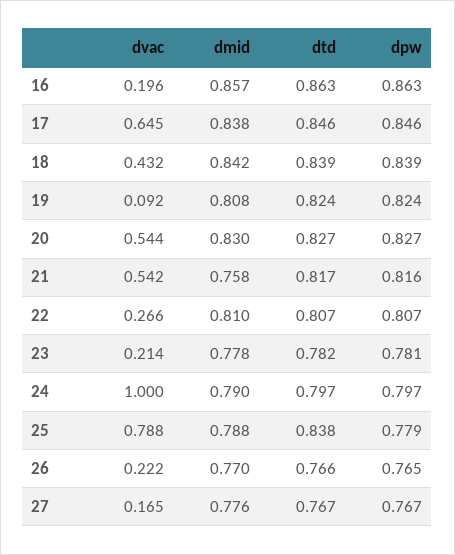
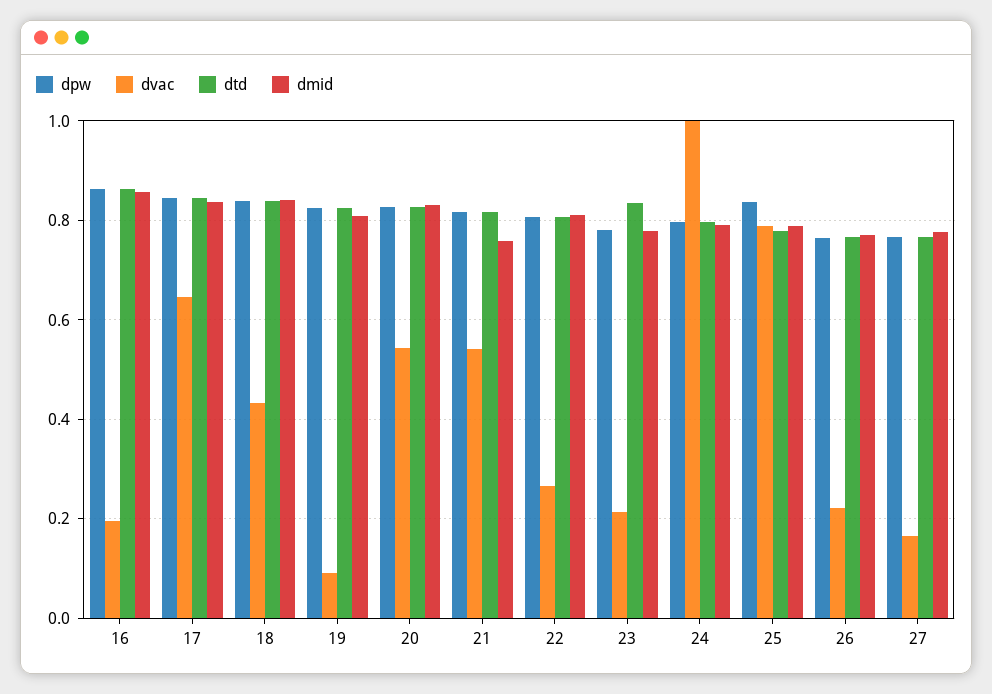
dtd, 23: 0.782 -> 0.84
dtd, 25: 0.838 -> 0.78
dpw, 25: 0.779 -> 0.84

